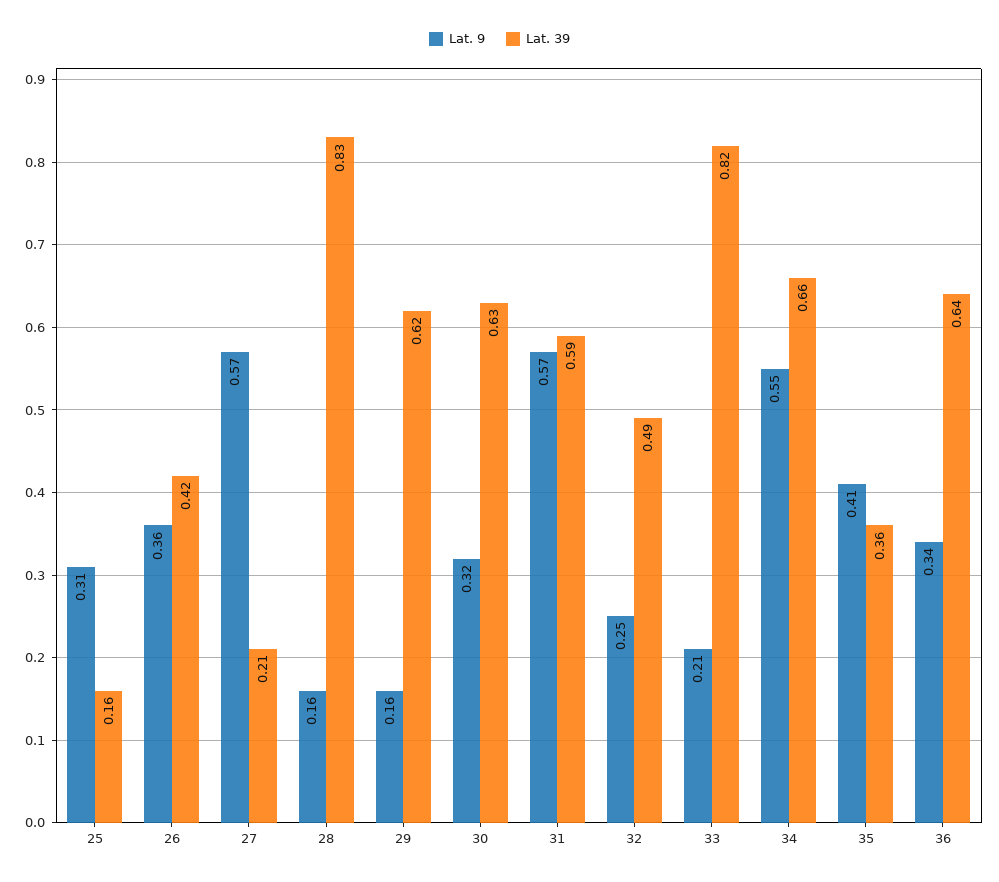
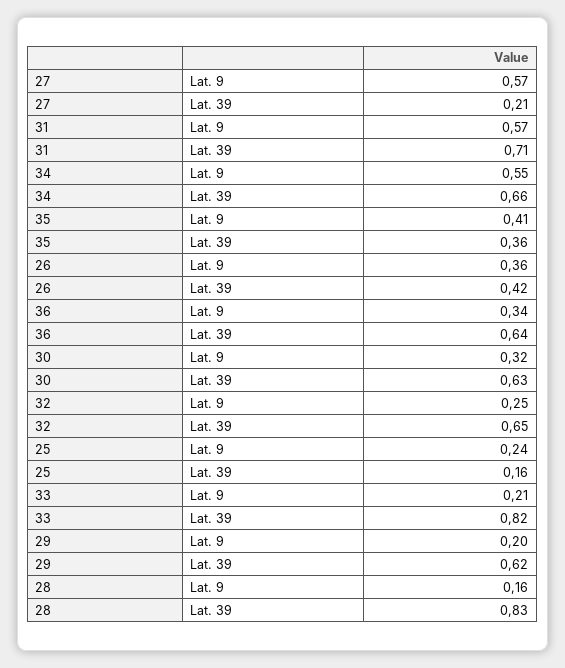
Lat. 9, 25: 0.31 -> 0.24
Lat. 9, 29: 0.16 -> 0.2
Lat. 39, 31: 0.59 -> 0.71
Lat. 39, 32: 0.49 -> 0.65

